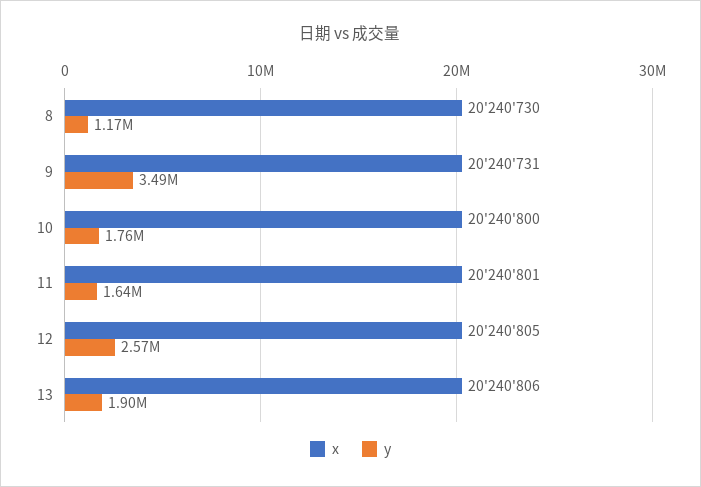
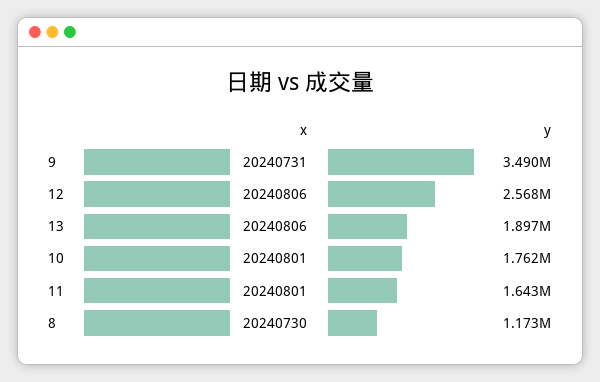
x, 10: 20240800 -> 20240801
x, 12: 20240805 -> 20240806

